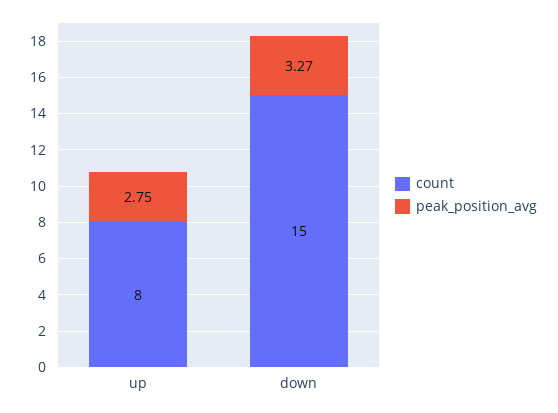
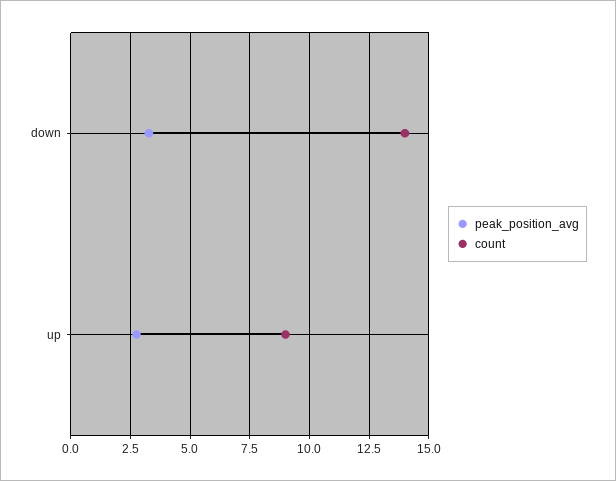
count, up: 8 -> 9
count, down: 15 -> 14

